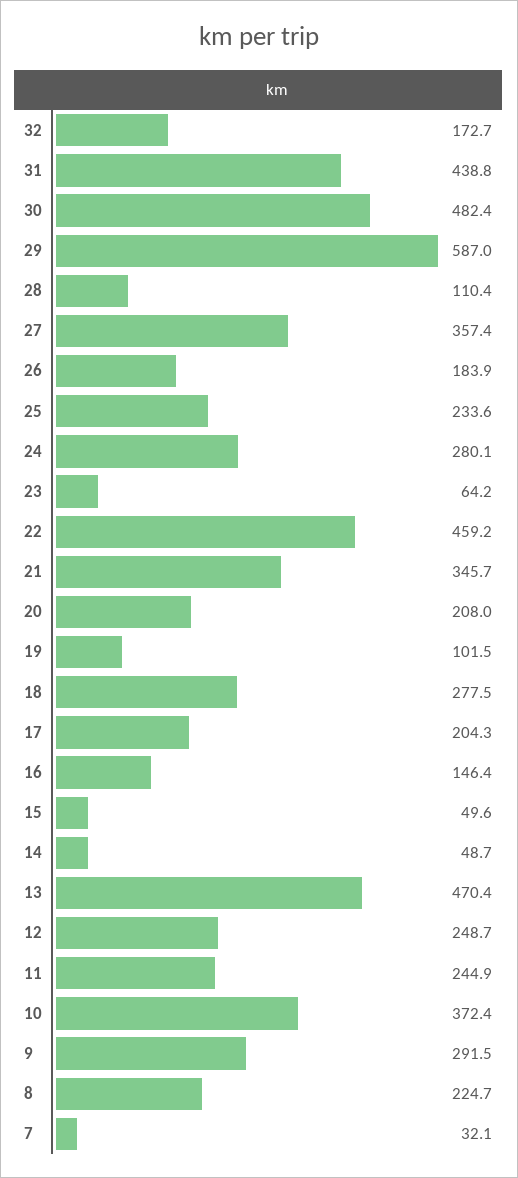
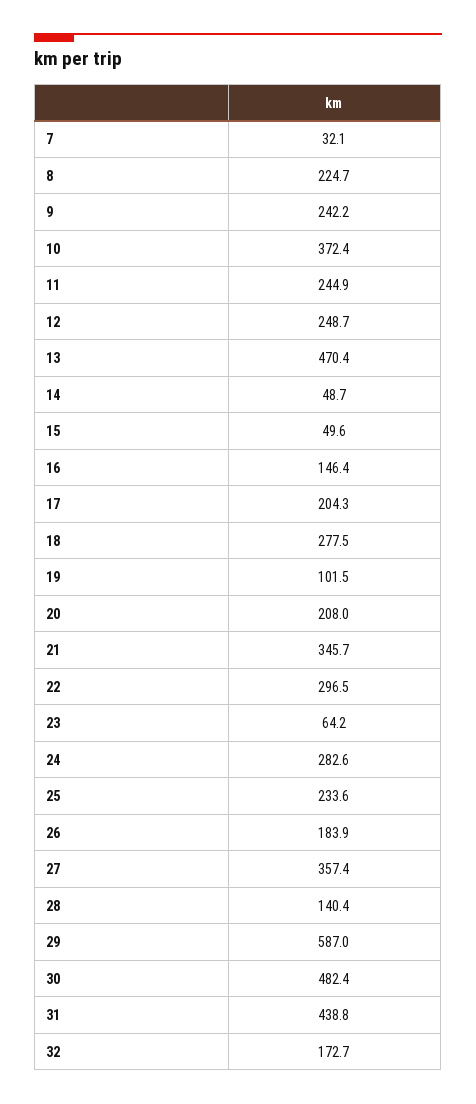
28: 110.4 -> 140.4
24: 280.1 -> 282.6
22: 459.2 -> 296.5
9: 291.5 -> 242.2

